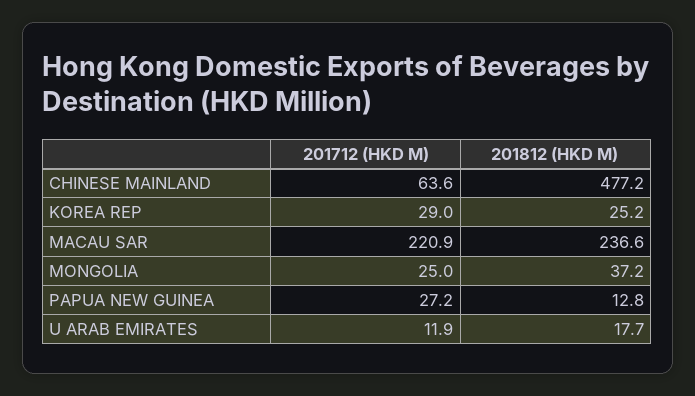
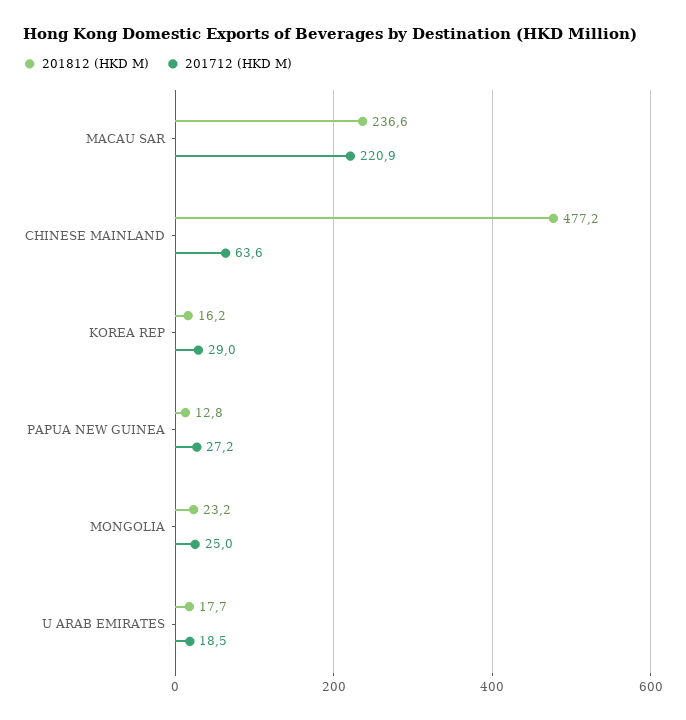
201812 (HKD M), KOREA REP: 25.2 -> 16.2
201812 (HKD M), MONGOLIA: 37.2 -> 23.2
201712 (HKD M), U ARAB EMIRATES: 11.9 -> 18.5

